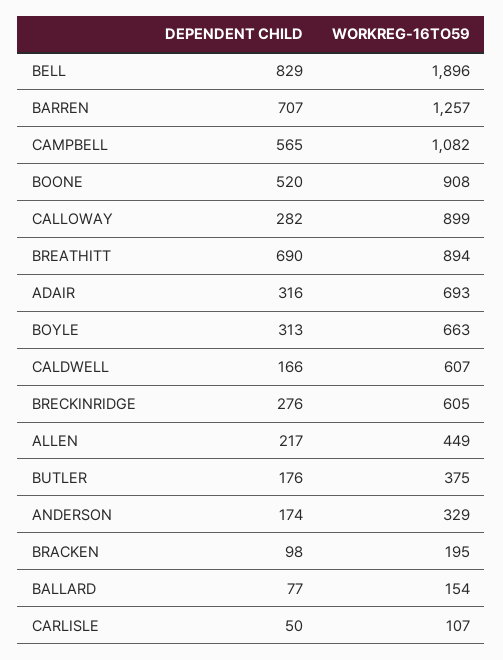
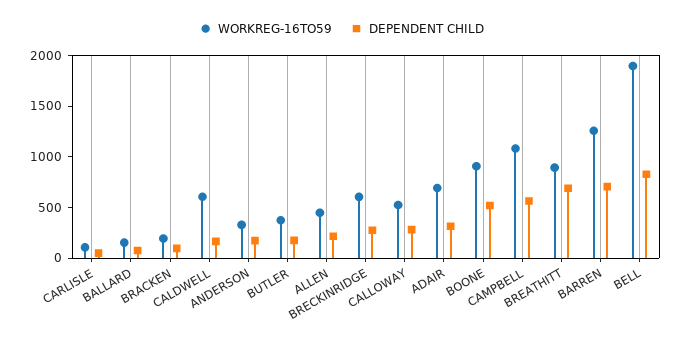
WORKREG-16TO59, CALLOWAY: 899 -> 500
DEPENDENT CHILD, BOYLE: 313 -> none
WORKREG-16TO59, BOYLE: 663 -> none

